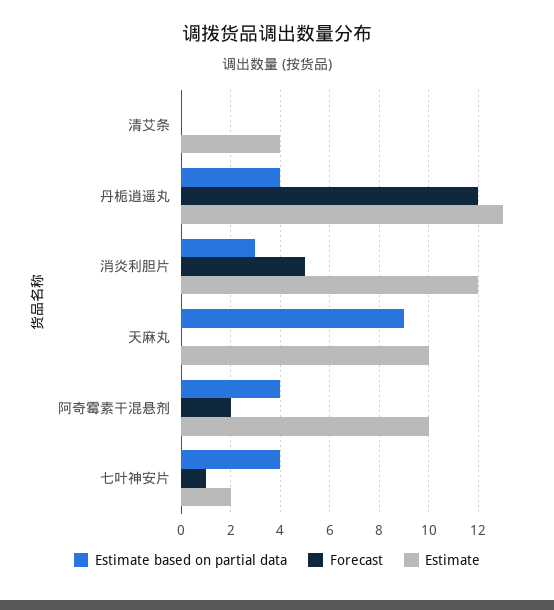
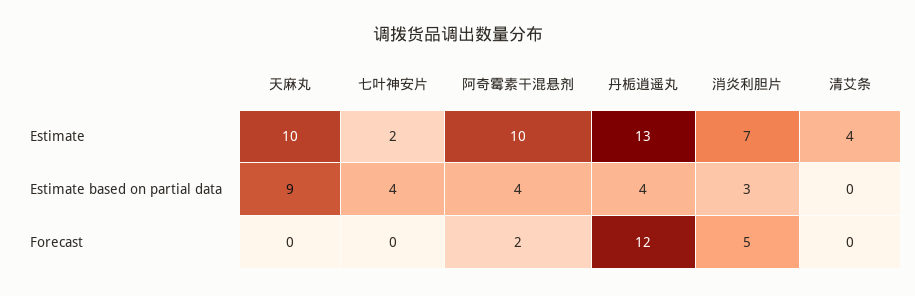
Estimate, 消炎利胆片: 12 -> 7
Forecast, 七叶神安片: 1 -> 0

